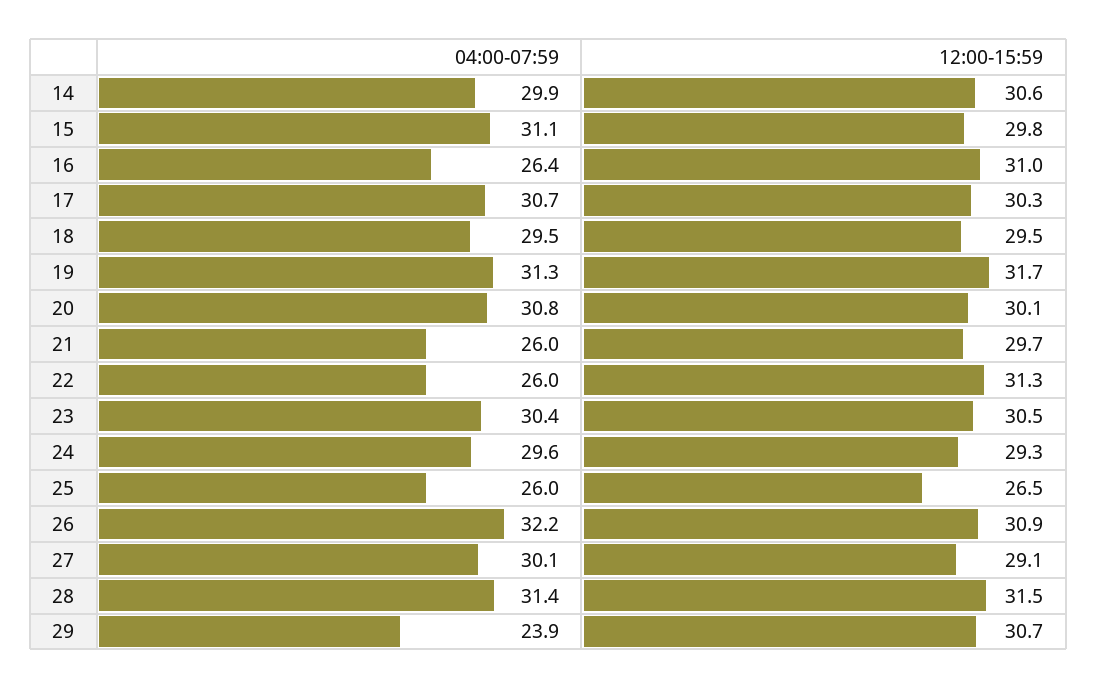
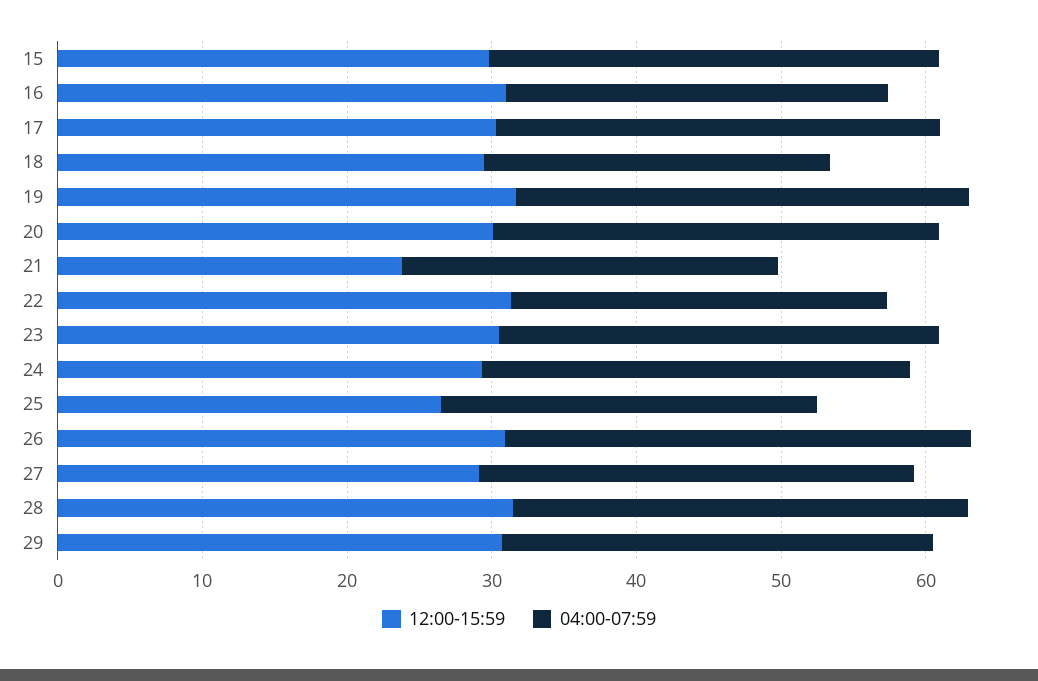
04:00-07:59, 14: 29.9 -> none
12:00-15:59, 14: 30.6 -> none
04:00-07:59, 18: 29.5 -> 24
12:00-15:59, 21: 29.7 -> 24
04:00-07:59, 29: 23.9 -> 30

